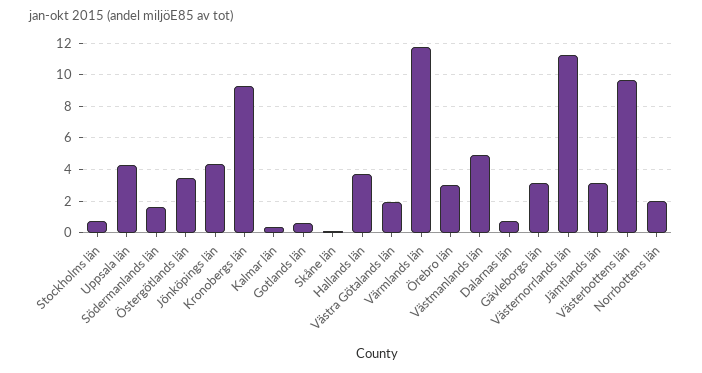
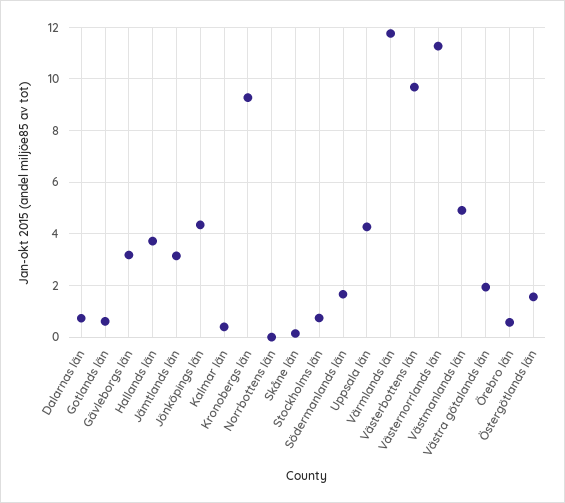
Östergötlands län: 3.5 -> 1.5
Örebro län: 3 -> 0.5
Norrbottens län: 2 -> 0

